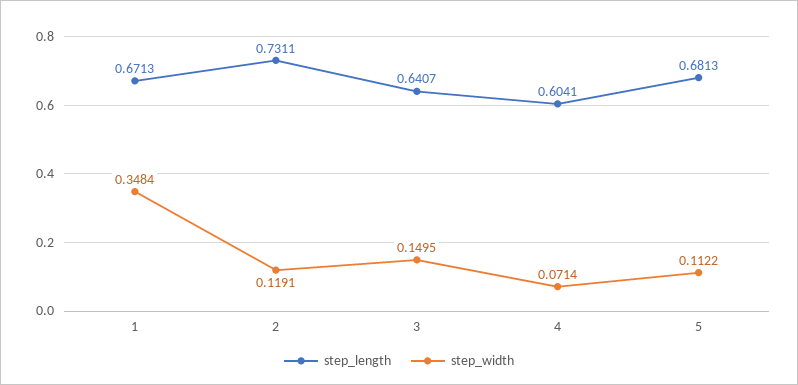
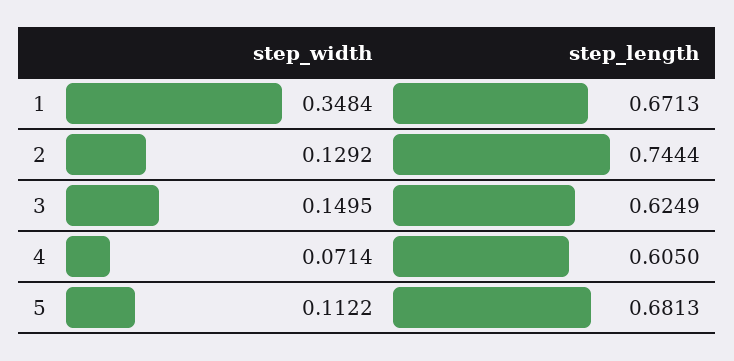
step_length, 2: 0.7311 -> 0.7444
step_width, 2: 0.1191 -> 0.1292
step_length, 3: 0.6407 -> 0.6249
step_length, 4: 0.6041 -> 0.605

